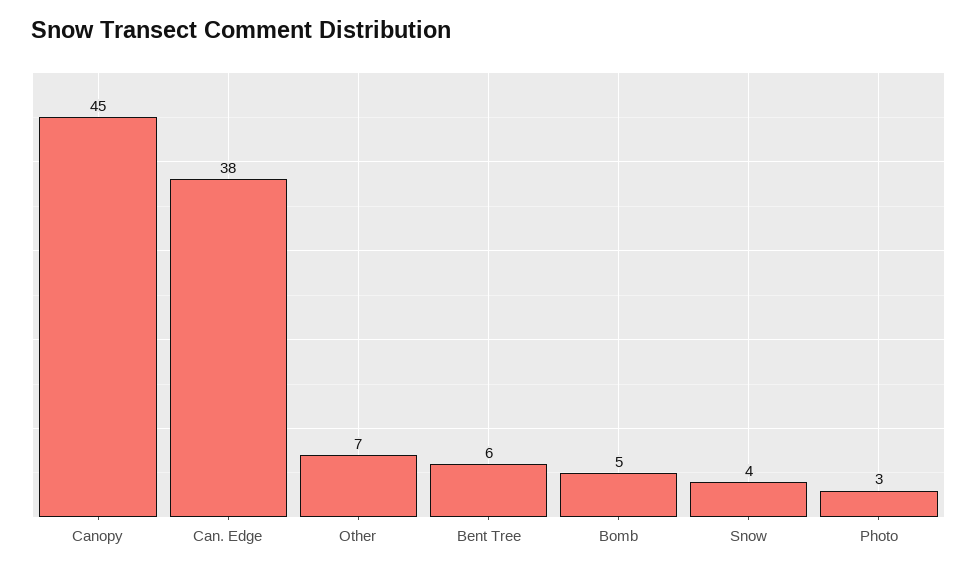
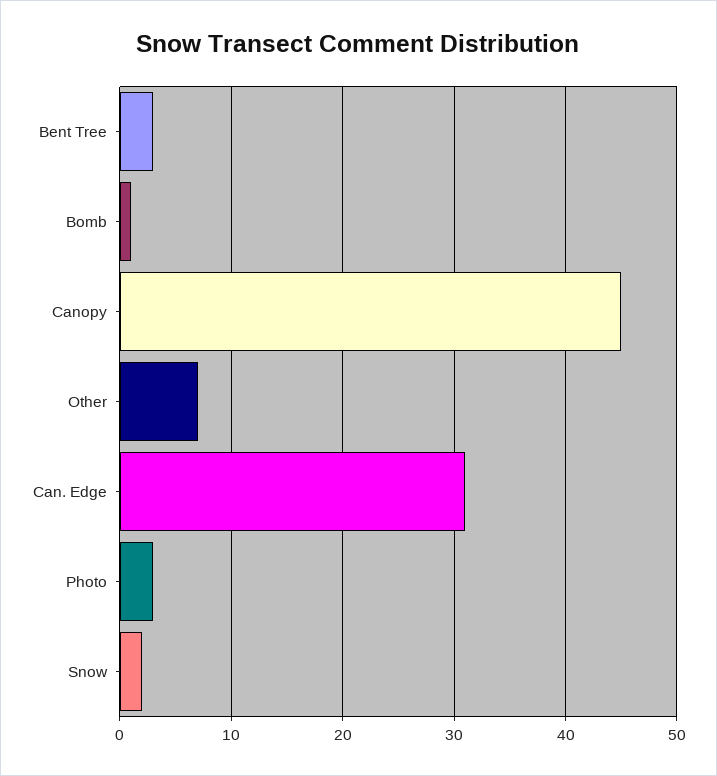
Can. Edge: 38 -> 31
Bent Tree: 6 -> 3
Bomb: 5 -> 1
Snow: 4 -> 2

